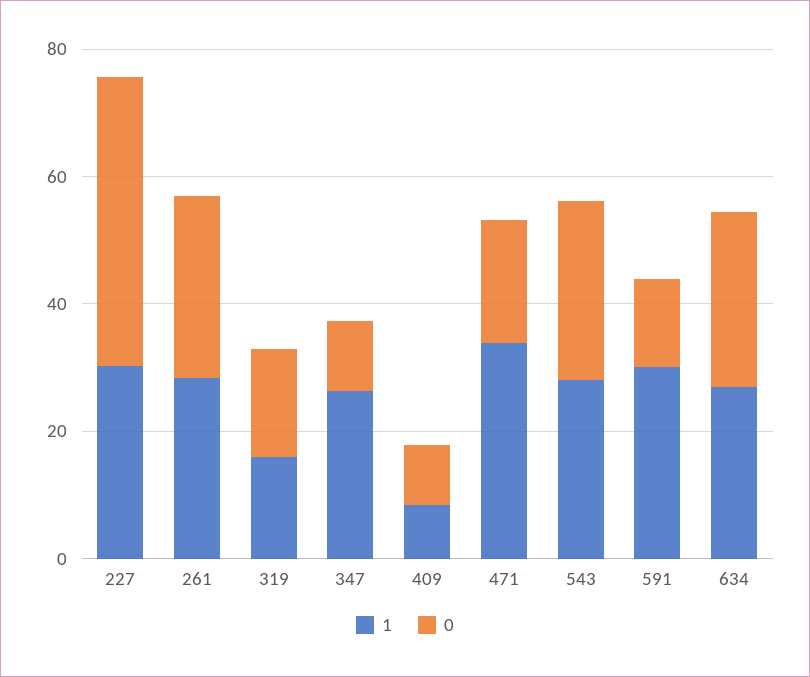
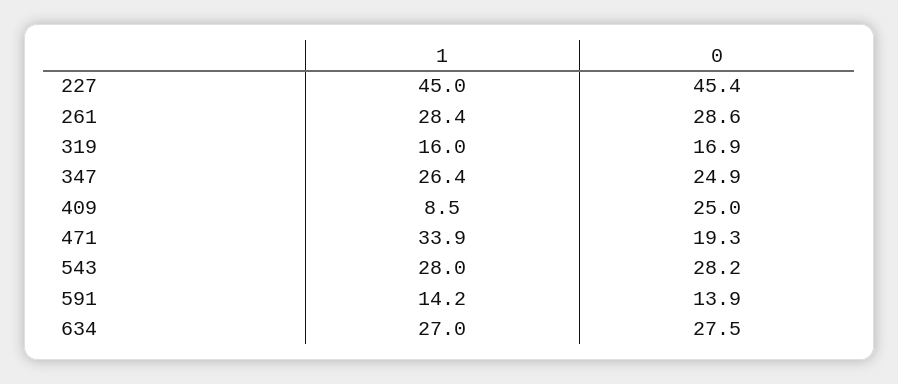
1, 227: 30 -> 45
0, 347: 10 -> 24.9
0, 409: 10 -> 25
1, 591: 30 -> 14.2

